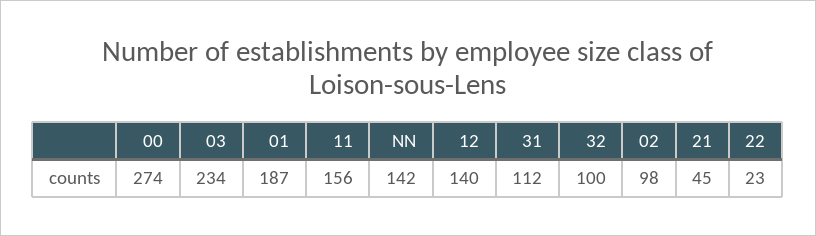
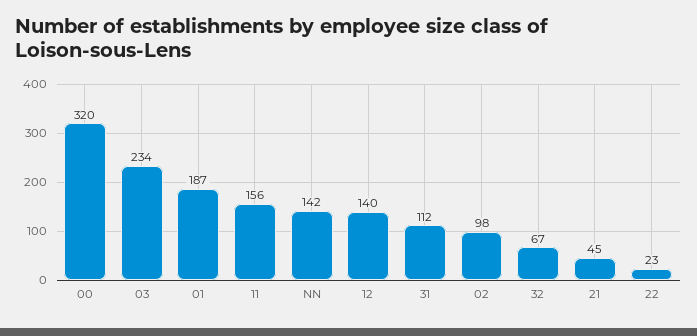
00: 274 -> 320
32: 100 -> 67

